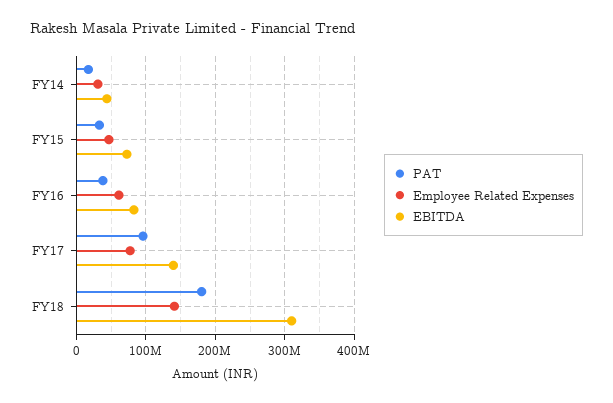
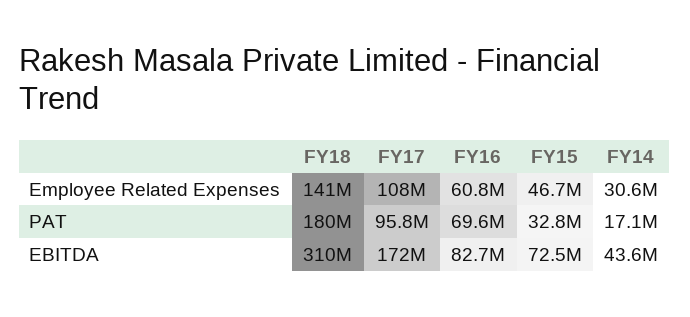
PAT, FY16: 40000000 -> 69600000
Employee Related Expenses, FY17: 80000000 -> 108000000
EBITDA, FY17: 140000000 -> 172000000

